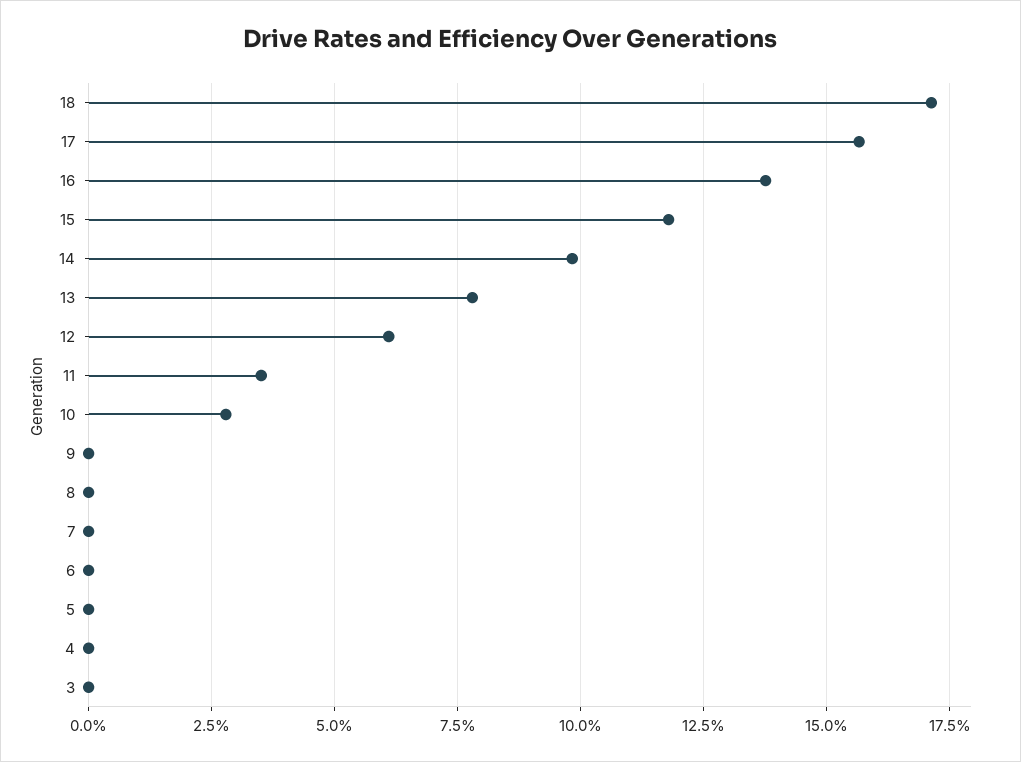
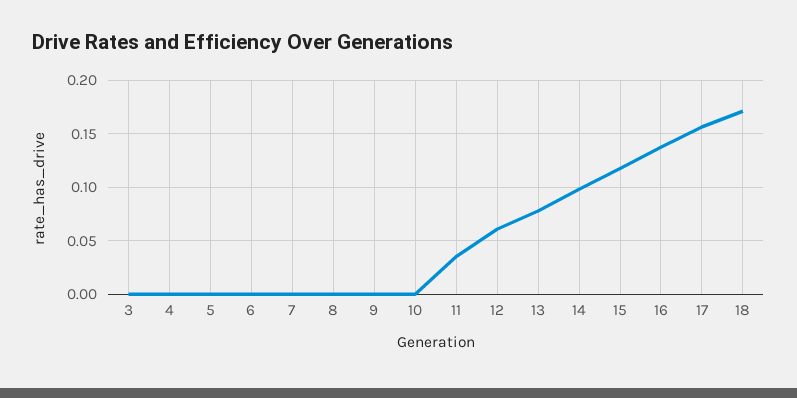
10: 0.0275 -> 0

